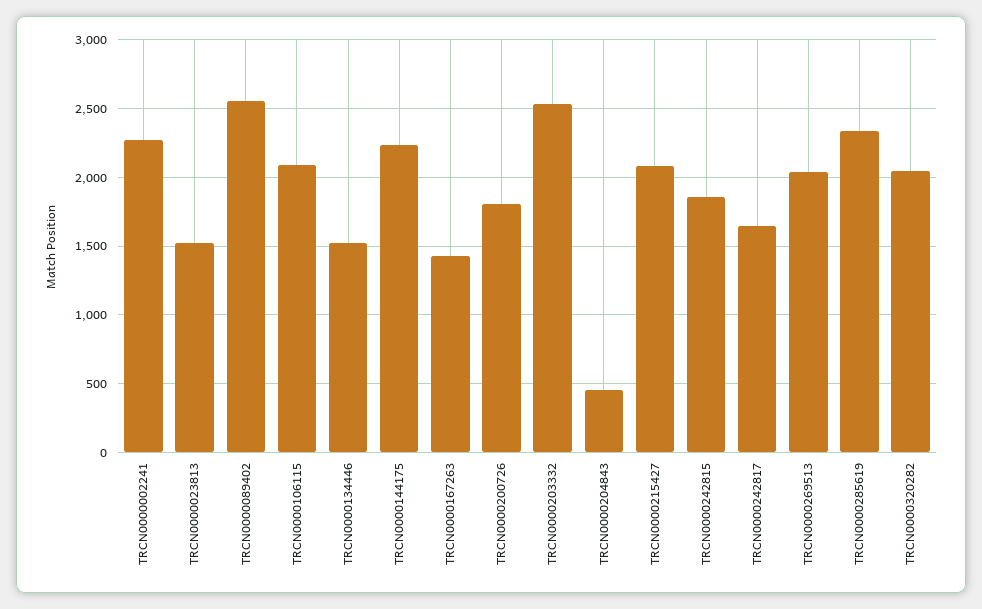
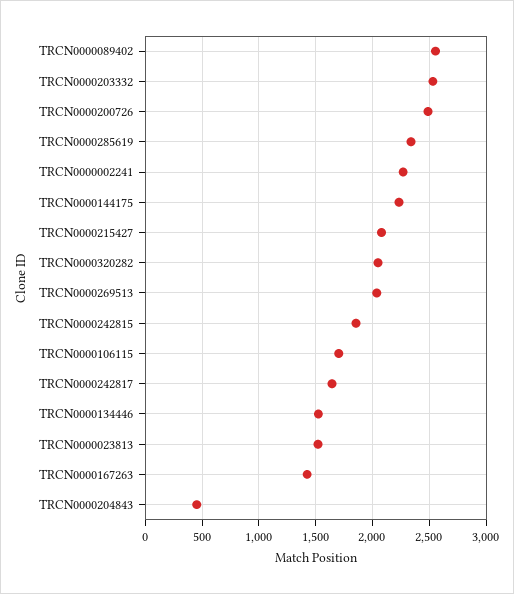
TRCN0000106115: 2100 -> 1700
TRCN0000200726: 1800 -> 2500

